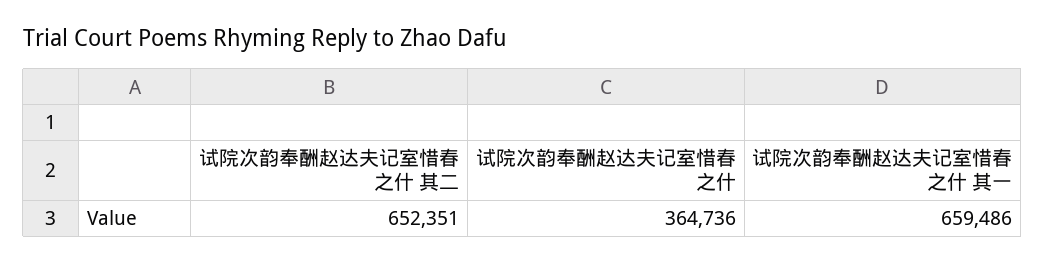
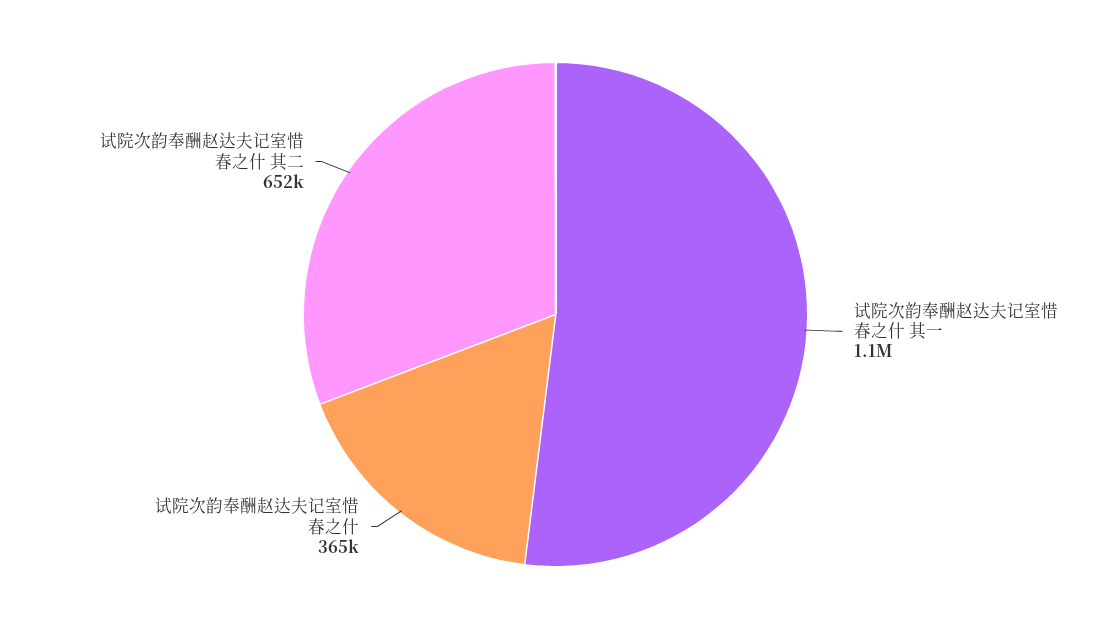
试院次韵奉酬赵达夫记室惜春之什 其一: 659486 -> 1100000

